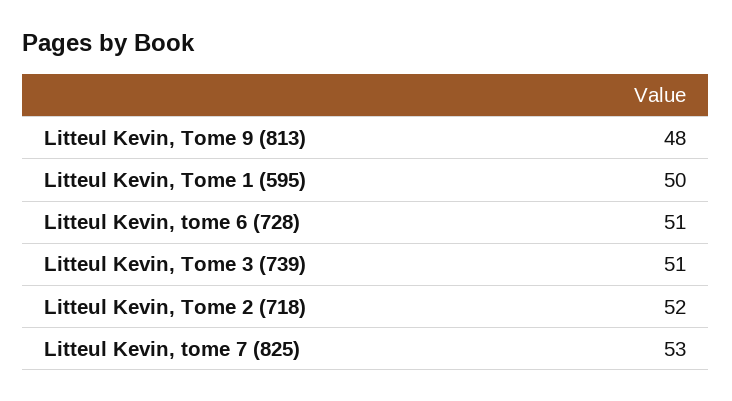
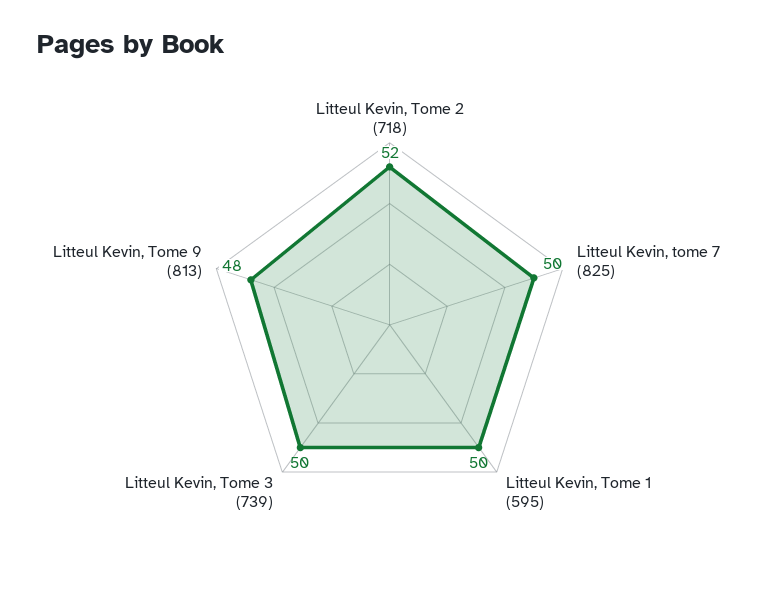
Litteul Kevin, tome 6 (728): 51 -> none
Litteul Kevin, Tome 3 (739): 51 -> 50
Litteul Kevin, tome 7 (825): 53 -> 50

